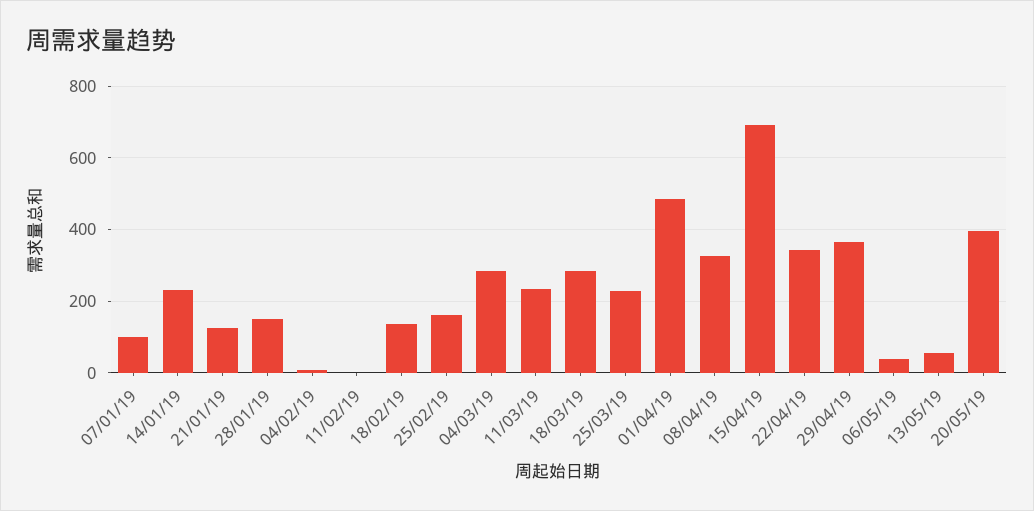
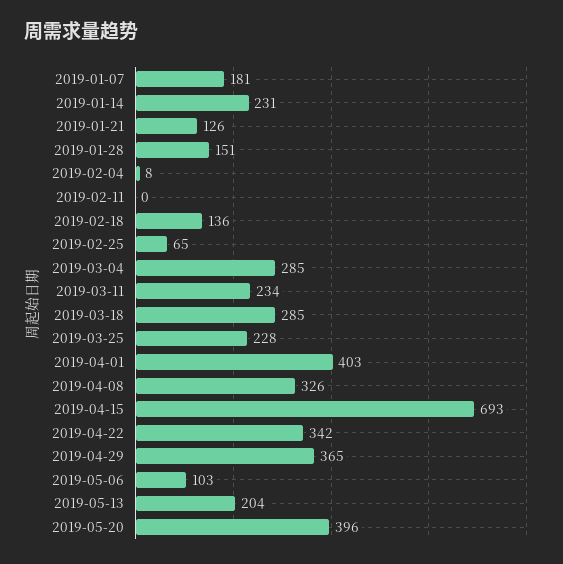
07/01/19: 100 -> 181
25/02/19: 160 -> 65
01/04/19: 480 -> 403
06/05/19: 40 -> 103
13/05/19: 60 -> 204

